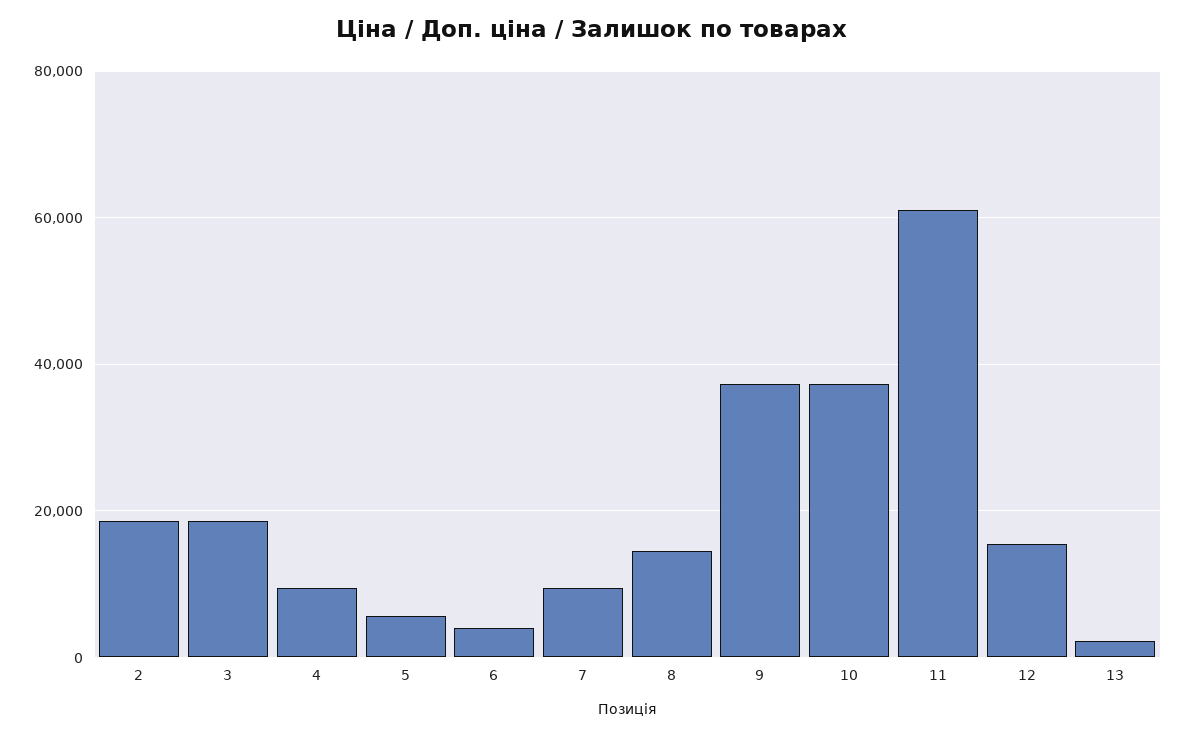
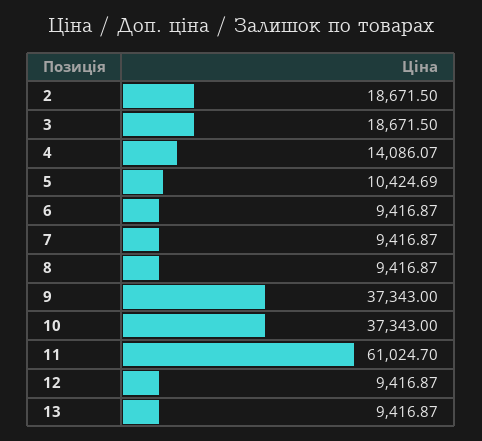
4: 10000 -> 14086.07
5: 6000 -> 10424.69
6: 4000 -> 9416.87
8: 14000 -> 9416.87
12: 16000 -> 9416.87
13: 2000 -> 9416.87

